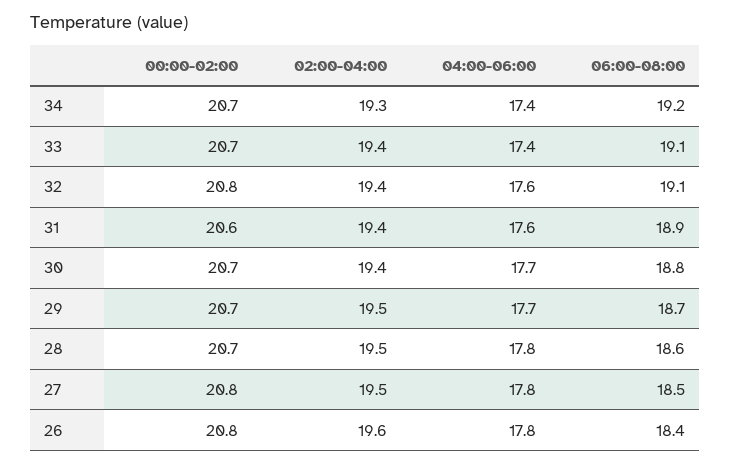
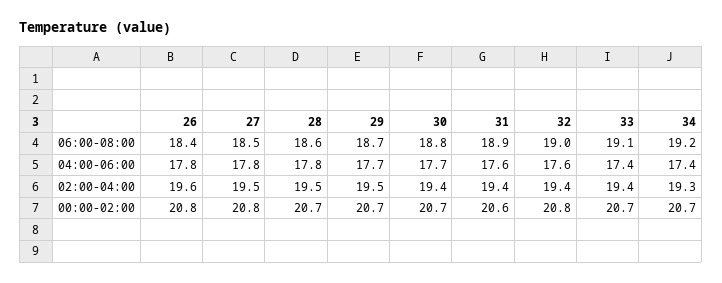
06:00-08:00, 32: 19.1 -> 19

